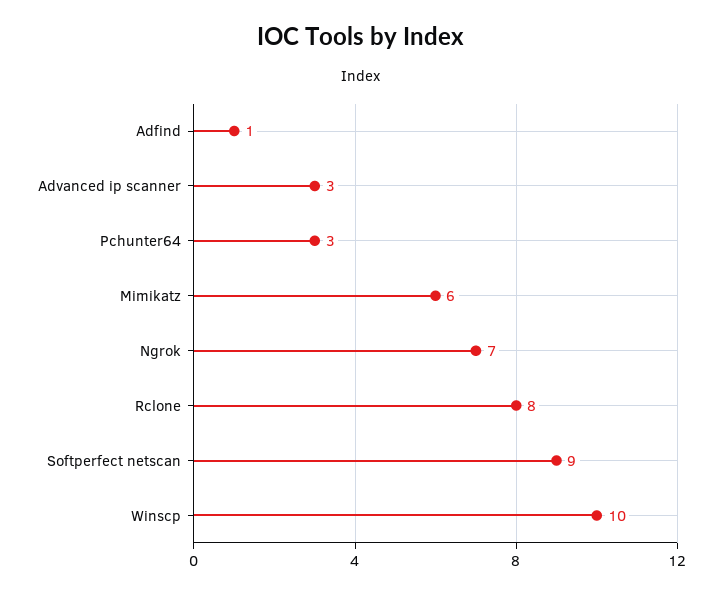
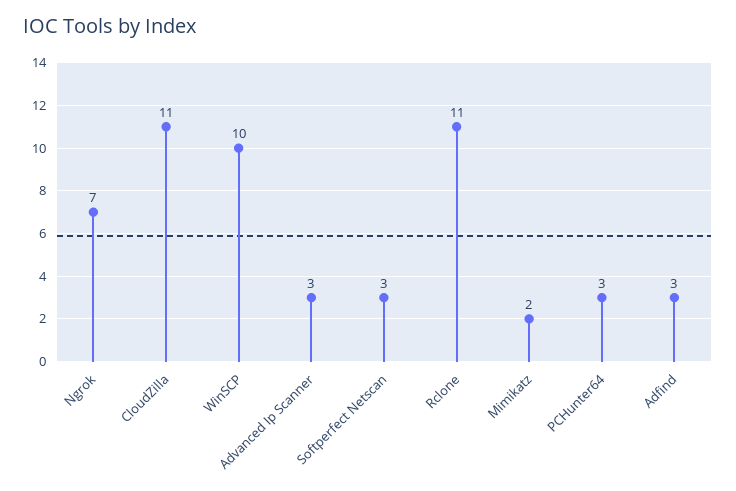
Adfind: 1 -> 3
Mimikatz: 6 -> 2
Rclone: 8 -> 11
Softperfect netscan: 9 -> 3
CloudZilla: none -> 11

